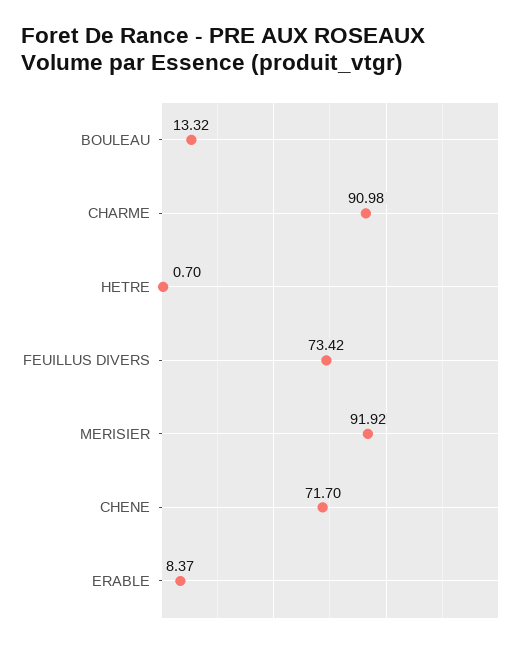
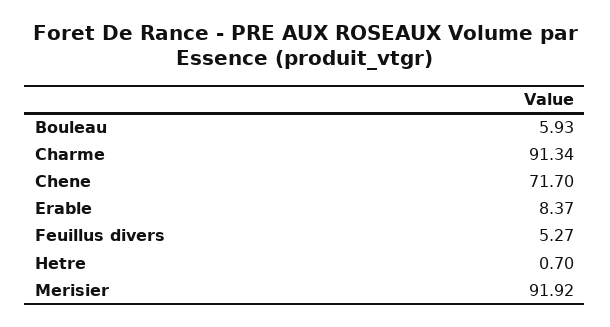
BOULEAU: 13.32 -> 5.93
CHARME: 90.98 -> 91.34
FEUILLUS DIVERS: 73.42 -> 5.27

